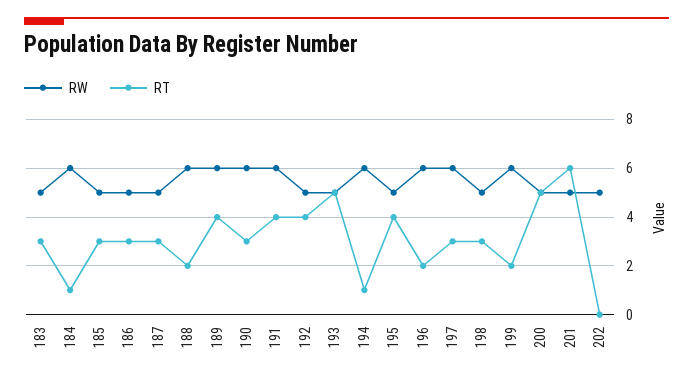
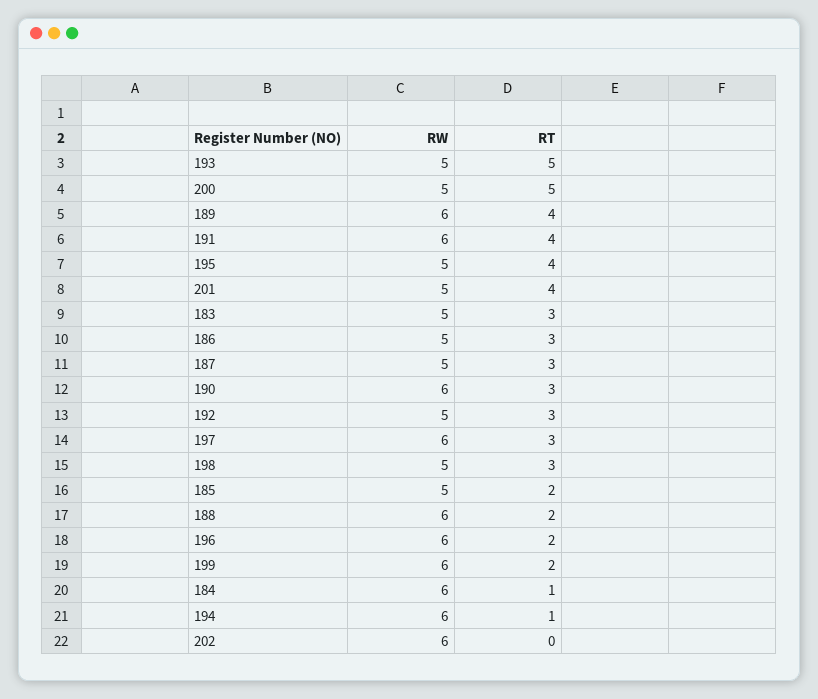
RT, 185: 3 -> 2
RT, 192: 4 -> 3
RT, 201: 6 -> 4
RW, 202: 5 -> 6

